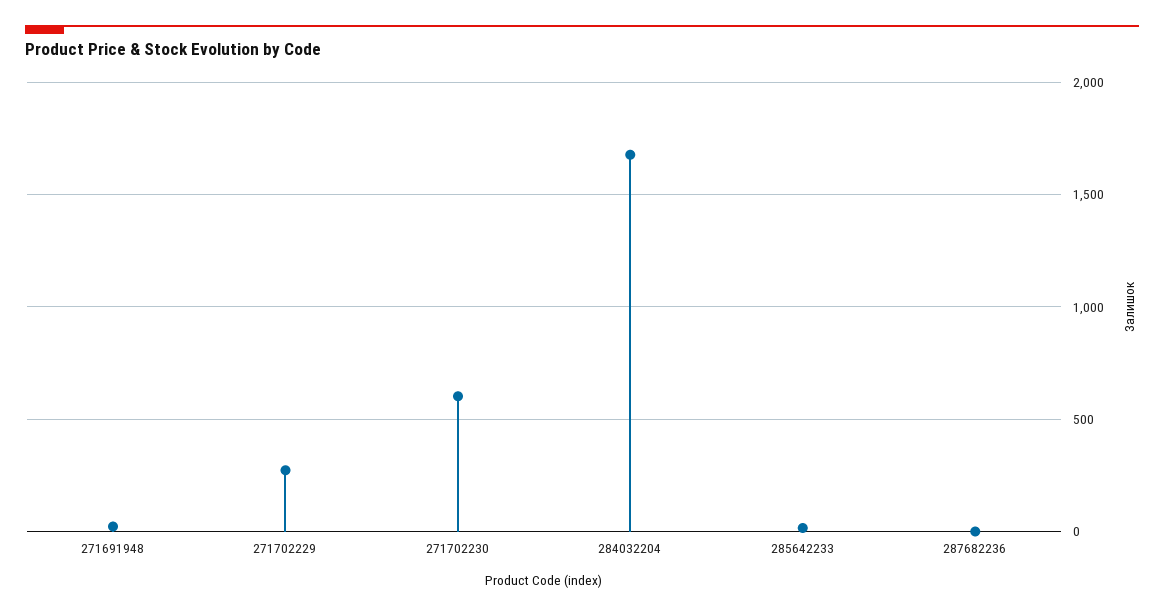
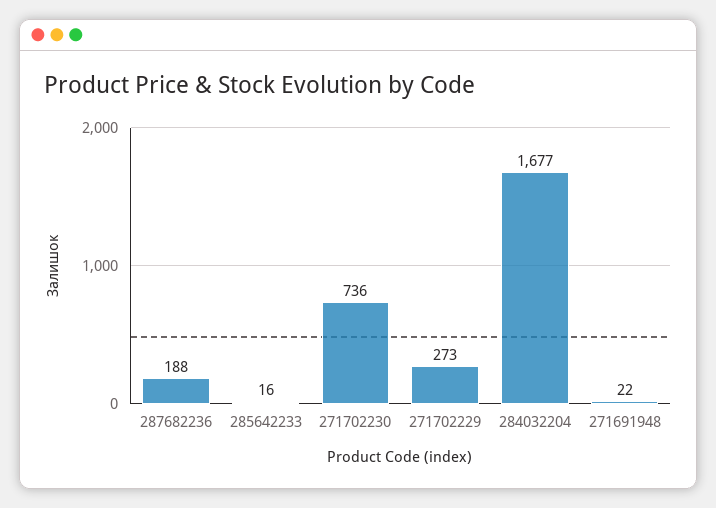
271702230: 600 -> 736
287682236: 0 -> 188

